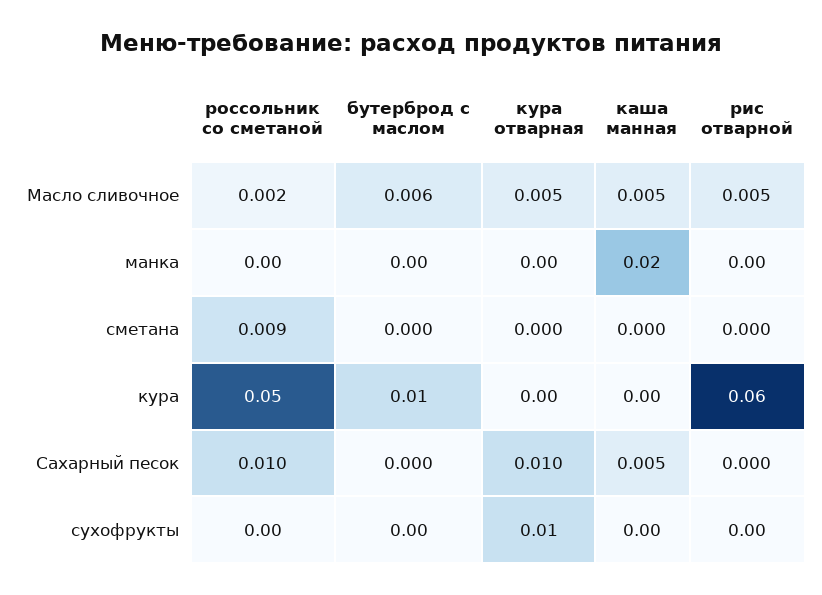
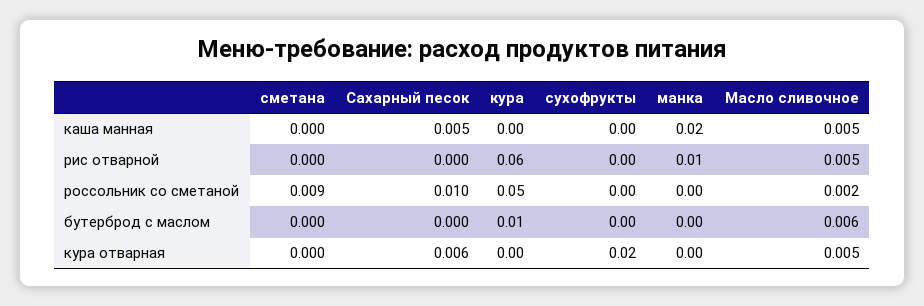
рис отварной, манка: 0 -> 0.01
кура отварная, Сахарный песок: 0.01 -> 0.006
кура отварная, сухофрукты: 0.01 -> 0.02

